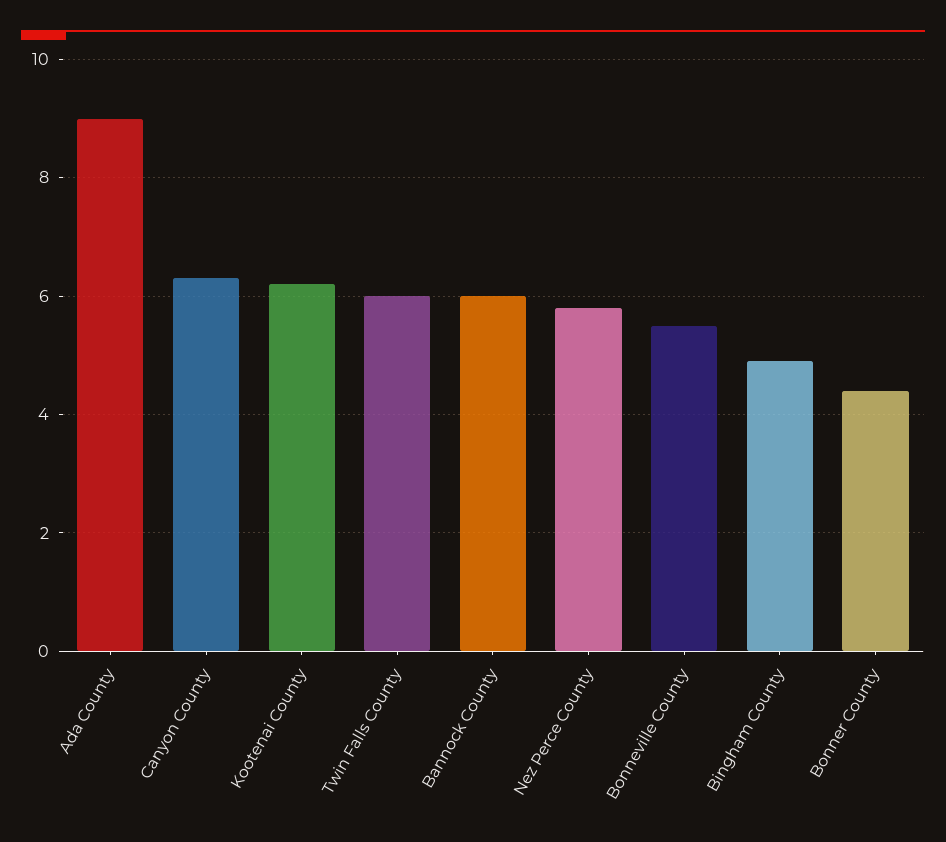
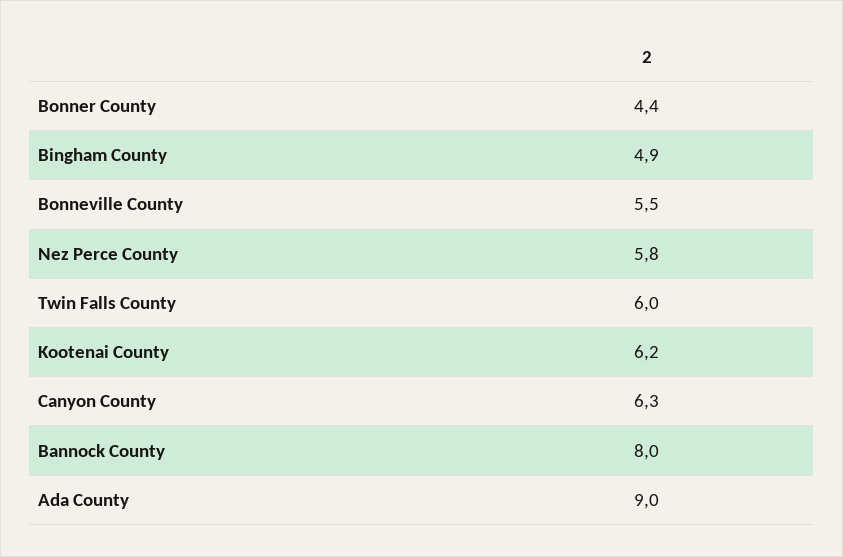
Bannock County: 6 -> 8

